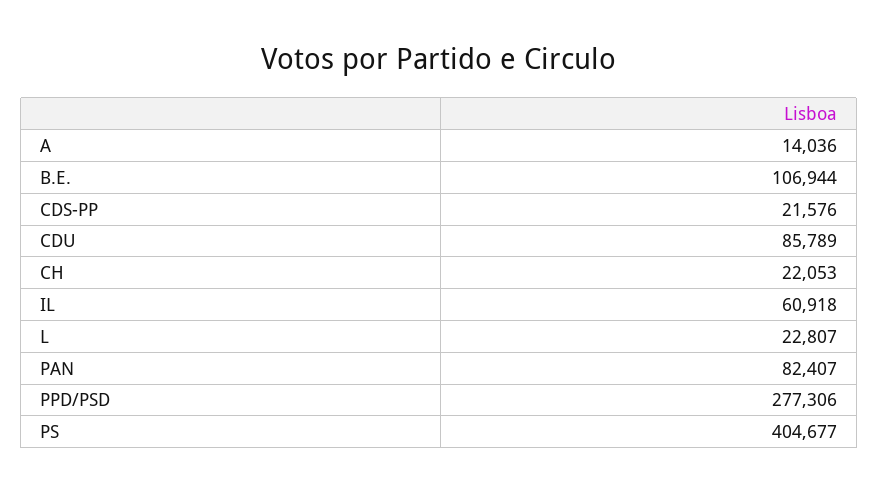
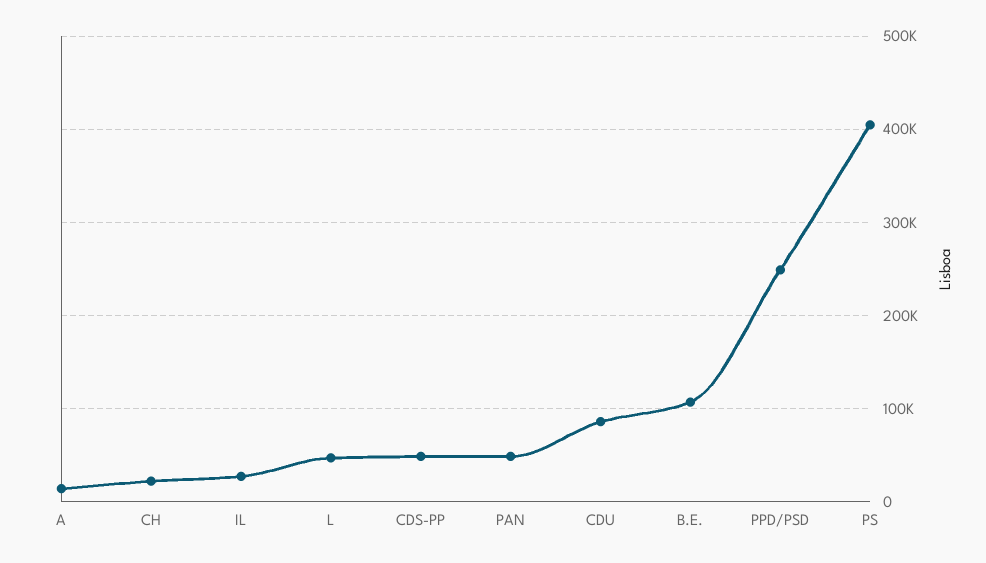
CDS-PP: 21576 -> 50000
IL: 60918 -> 30000
L: 22807 -> 50000
PAN: 82407 -> 50000
PPD/PSD: 277306 -> 250000

